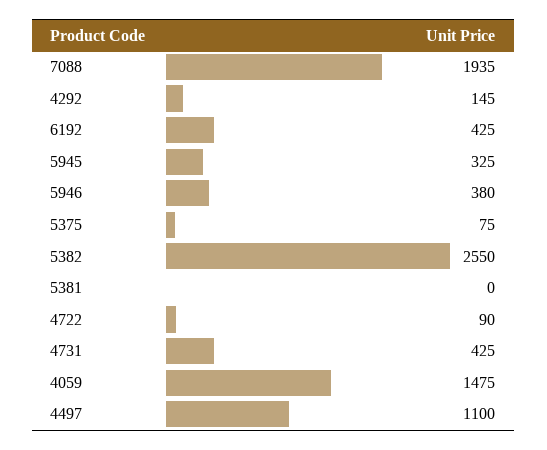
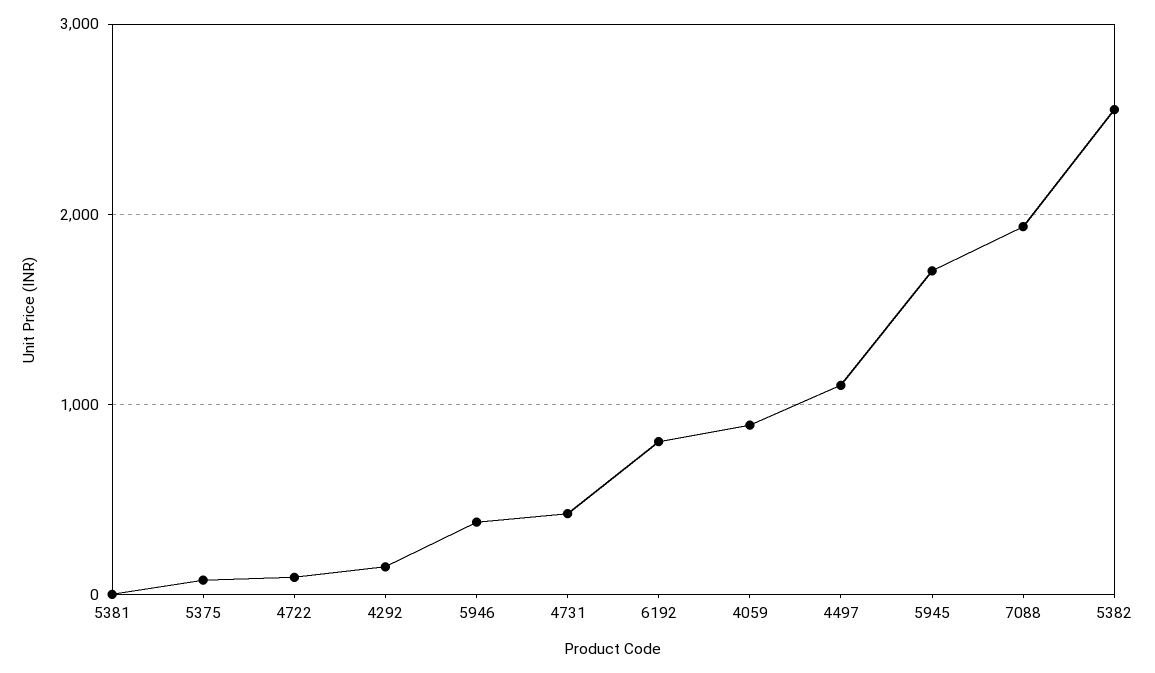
6192: 425 -> 800
5945: 325 -> 1700
4059: 1475 -> 900

